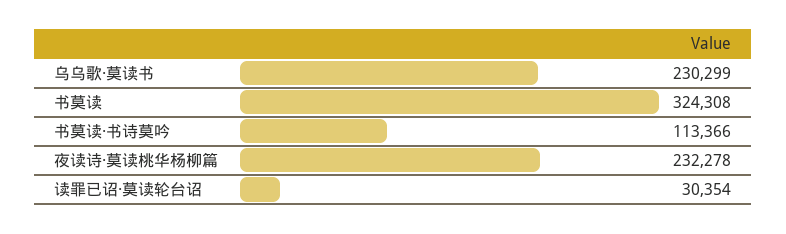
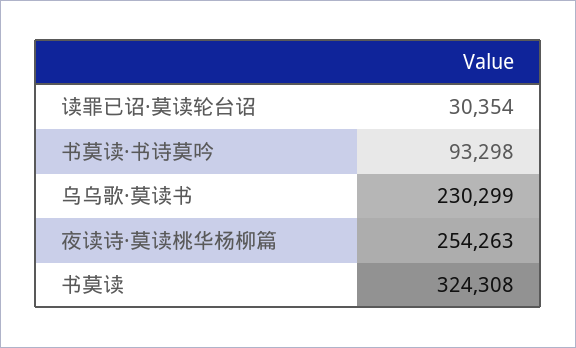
书莫读·书诗莫吟: 113366 -> 93298
夜读诗·莫读桃华杨柳篇: 232278 -> 254263

